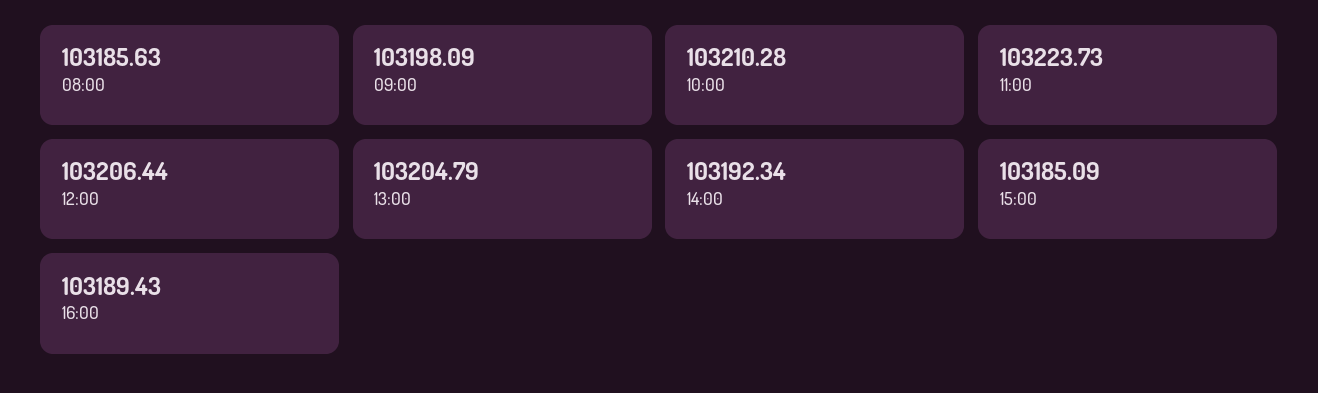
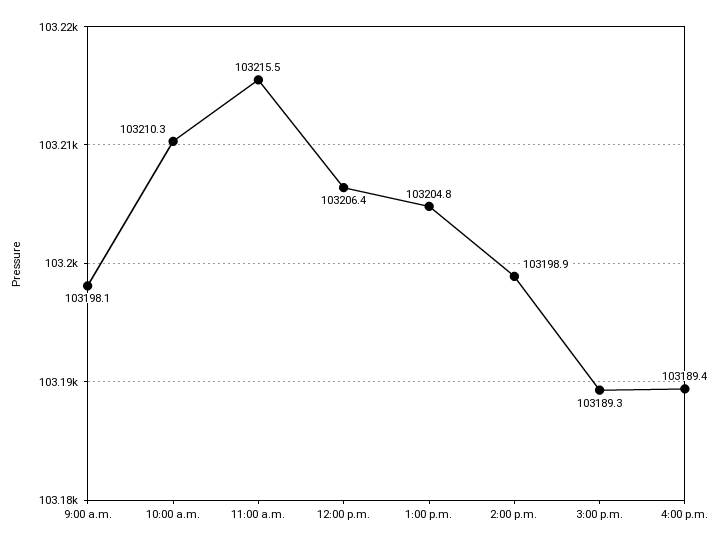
08:00: 103185.63 -> none
11:00: 103223.73 -> 103215.5
14:00: 103192.34 -> 103198.9
15:00: 103185.09 -> 103189.3

